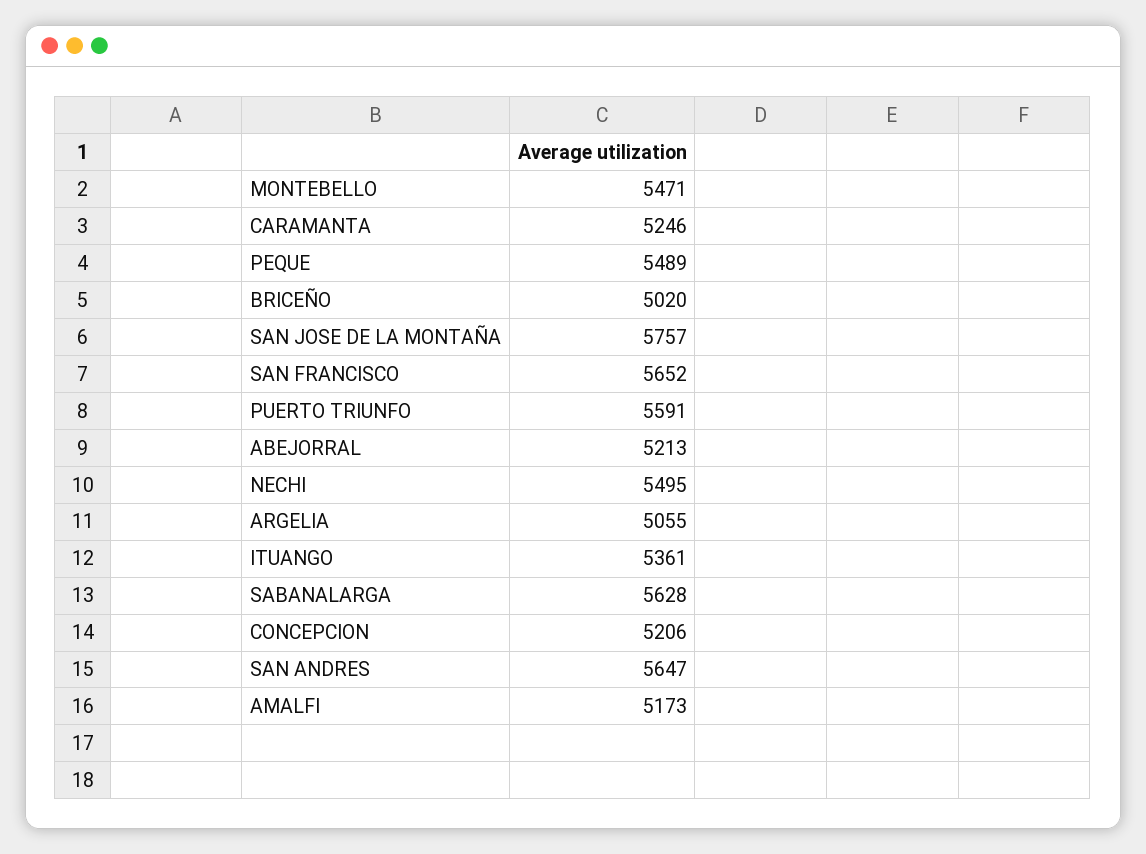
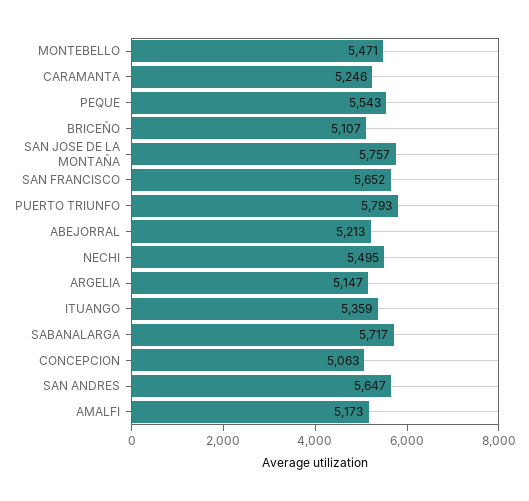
PEQUE: 5489 -> 5543
BRICEÑO: 5020 -> 5107
PUERTO TRIUNFO: 5591 -> 5793
ARGELIA: 5055 -> 5147
ITUANGO: 5361 -> 5359
SABANALARGA: 5628 -> 5717
CONCEPCION: 5206 -> 5063

